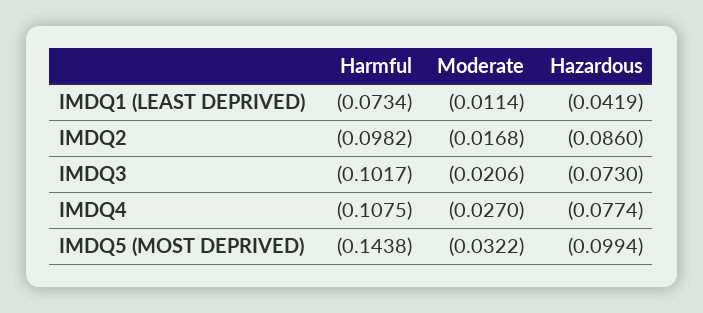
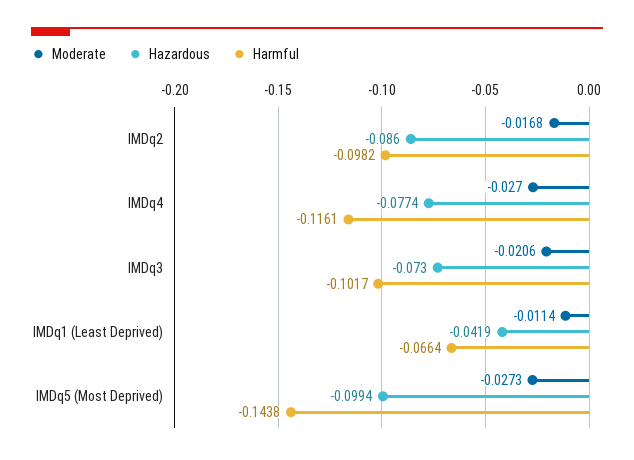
Harmful, IMDQ1 (LEAST DEPRIVED): -0.0734 -> -0.0664
Harmful, IMDQ4: -0.1075 -> -0.1161
Moderate, IMDQ5 (MOST DEPRIVED): -0.0322 -> -0.0273

